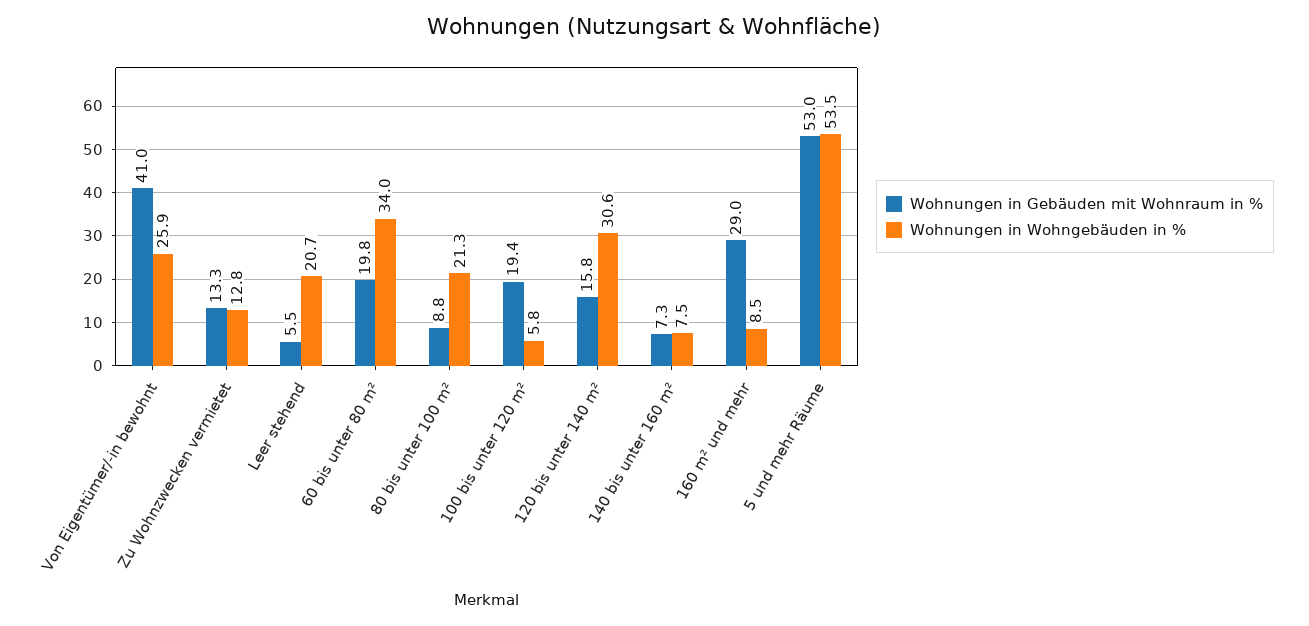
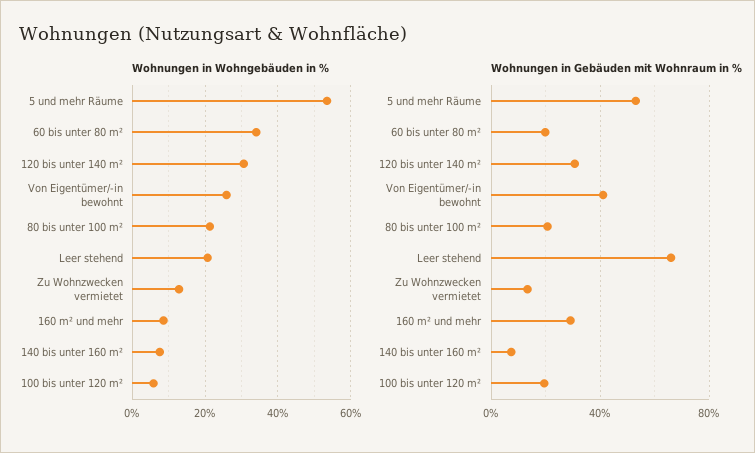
Wohnungen in Gebäuden mit Wohnraum in %, Leer stehend: 5.5 -> 65
Wohnungen in Gebäuden mit Wohnraum in %, 80 bis unter 100 m²: 8.8 -> 20
Wohnungen in Gebäuden mit Wohnraum in %, 120 bis unter 140 m²: 15.8 -> 30

